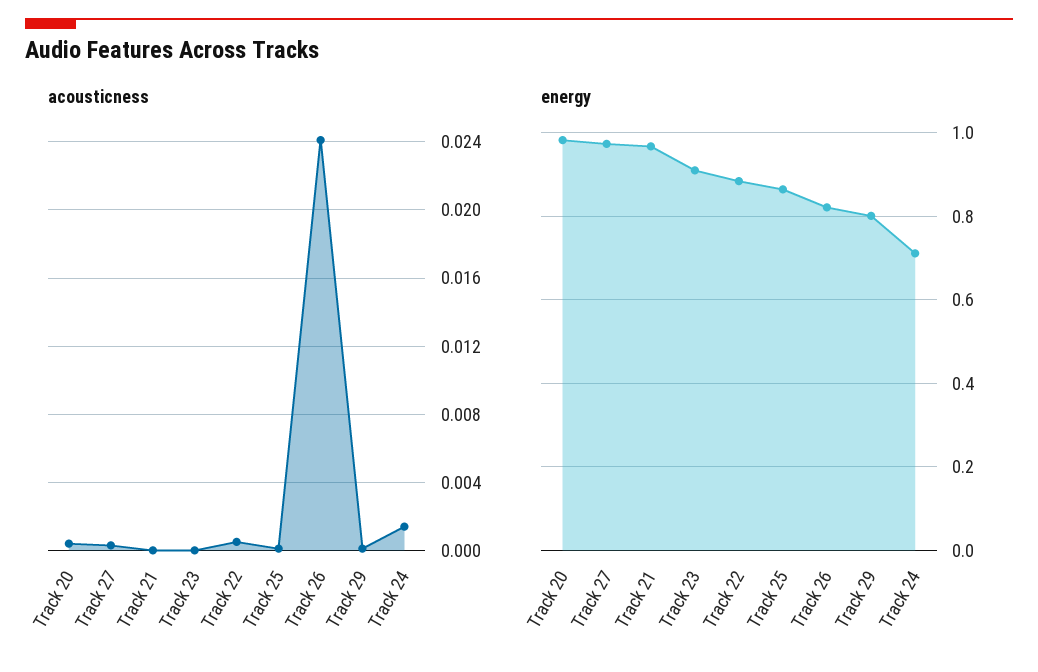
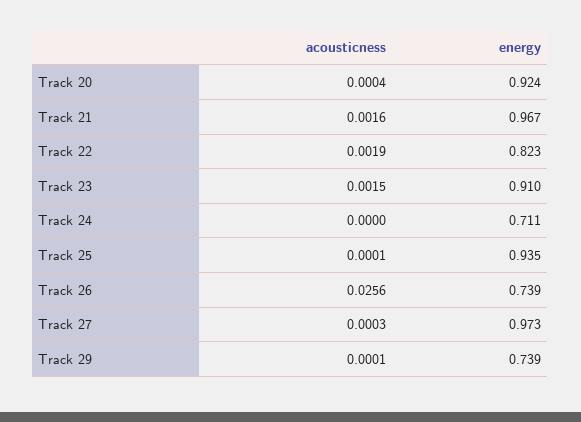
acousticness, Track 21: 0 -> 0.0016
acousticness, Track 23: 0 -> 0.0015
acousticness, Track 22: 0.0005 -> 0.0019
acousticness, Track 26: 0.024 -> 0.0256
acousticness, Track 24: 0.0015 -> 0
energy, Track 20: 0.98 -> 0.924
energy, Track 22: 0.88 -> 0.823
energy, Track 25: 0.86 -> 0.935
energy, Track 26: 0.82 -> 0.739
energy, Track 29: 0.8 -> 0.739

